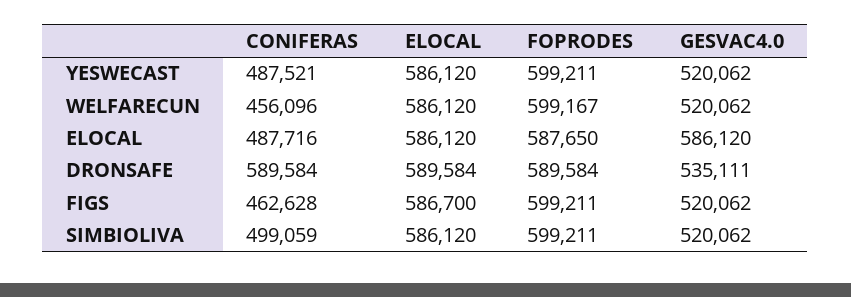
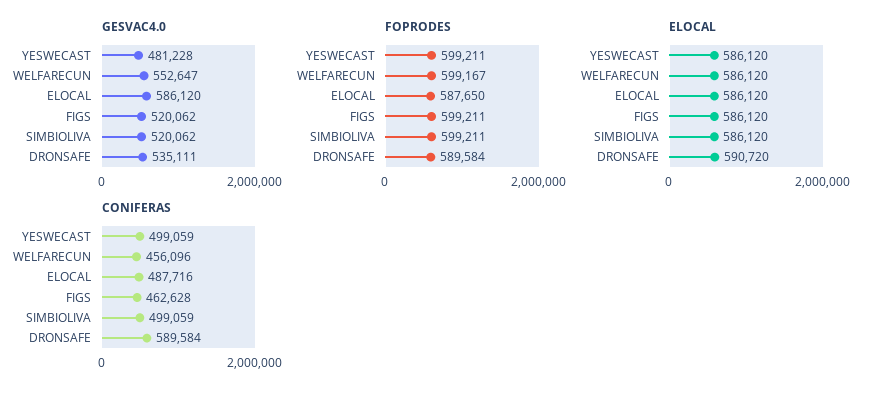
CONIFERAS, YESWECAST: 487521 -> 499059
GESVAC4.0, YESWECAST: 520062 -> 481228
GESVAC4.0, WELFARECUN: 520062 -> 552647
ELOCAL, DRONSAFE: 589584 -> 590720
ELOCAL, FIGS: 586700 -> 586120

